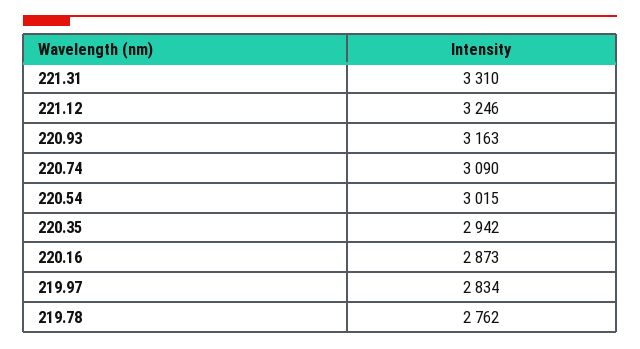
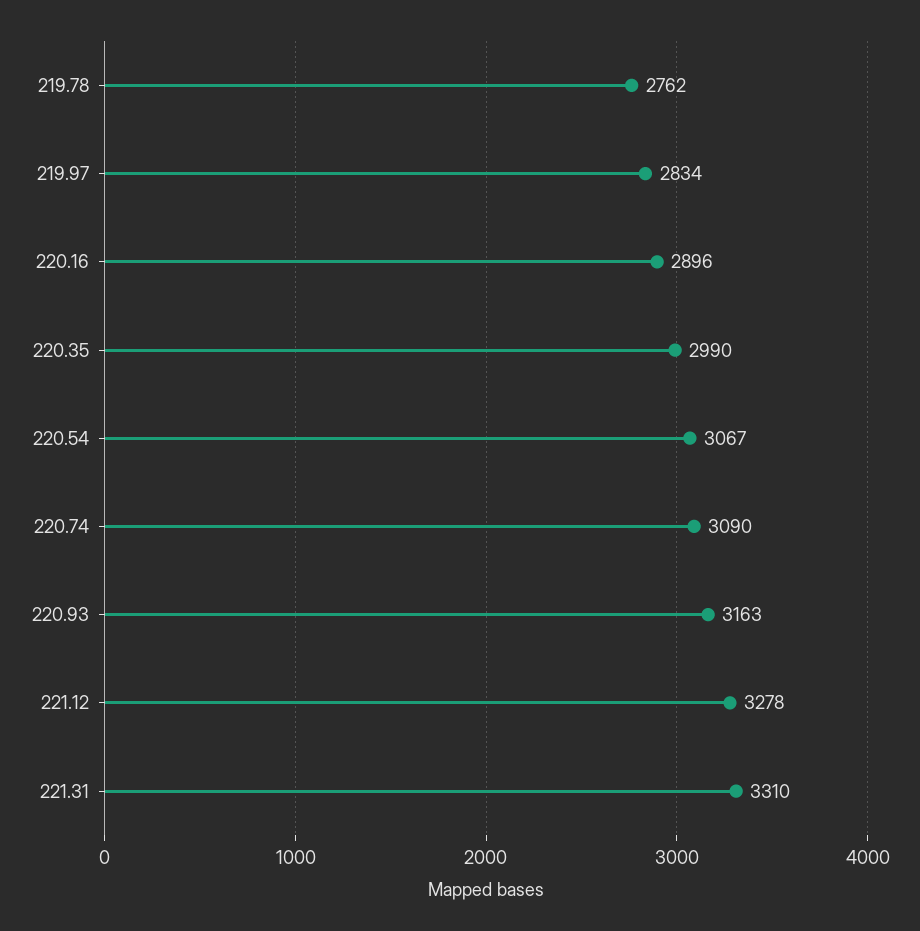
221.12: 3246 -> 3278
220.54: 3015 -> 3067
220.35: 2942 -> 2990
220.16: 2873 -> 2896

